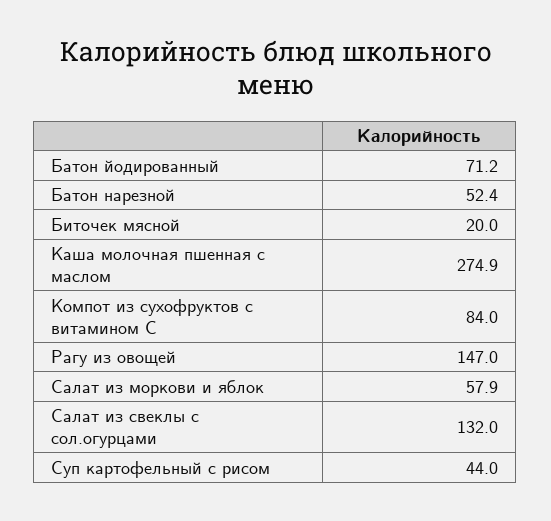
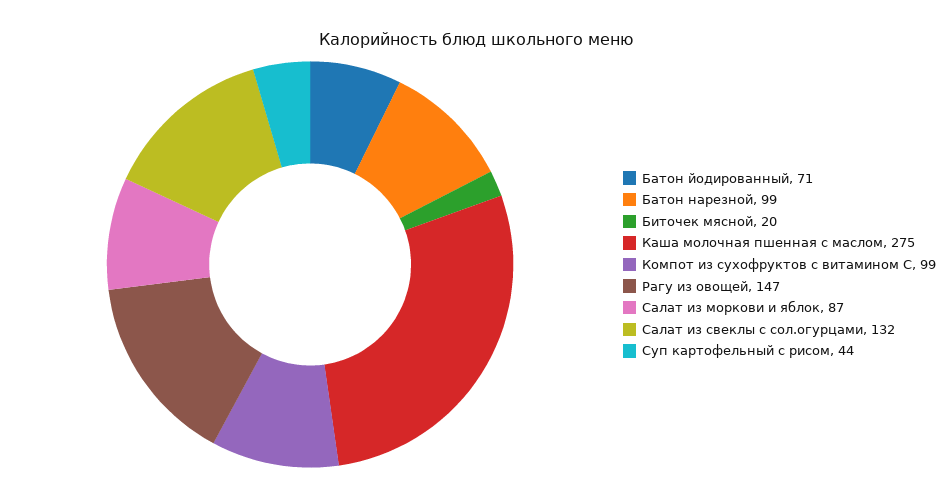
Батон нарезной: 52.4 -> 99
Компот из сухофруктов с витамином С: 84 -> 99
Салат из моркови и яблок: 57.9 -> 87

